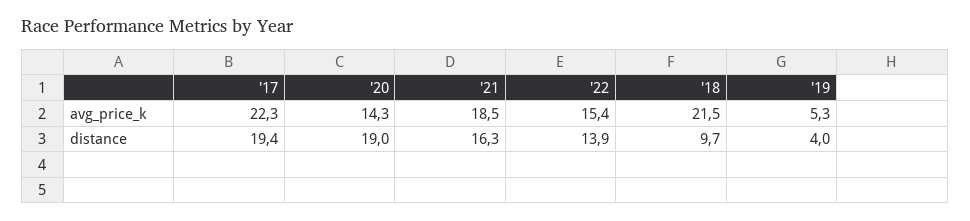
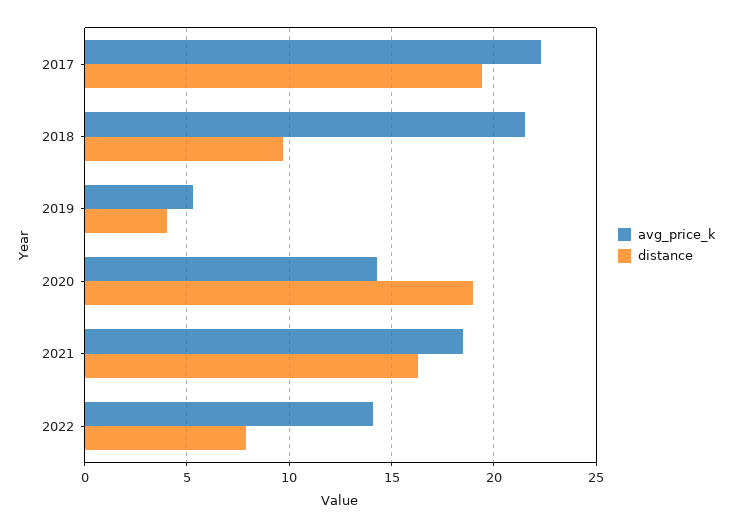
avg_price_k, '22: 15.4 -> 14
distance, '22: 13.9 -> 8

